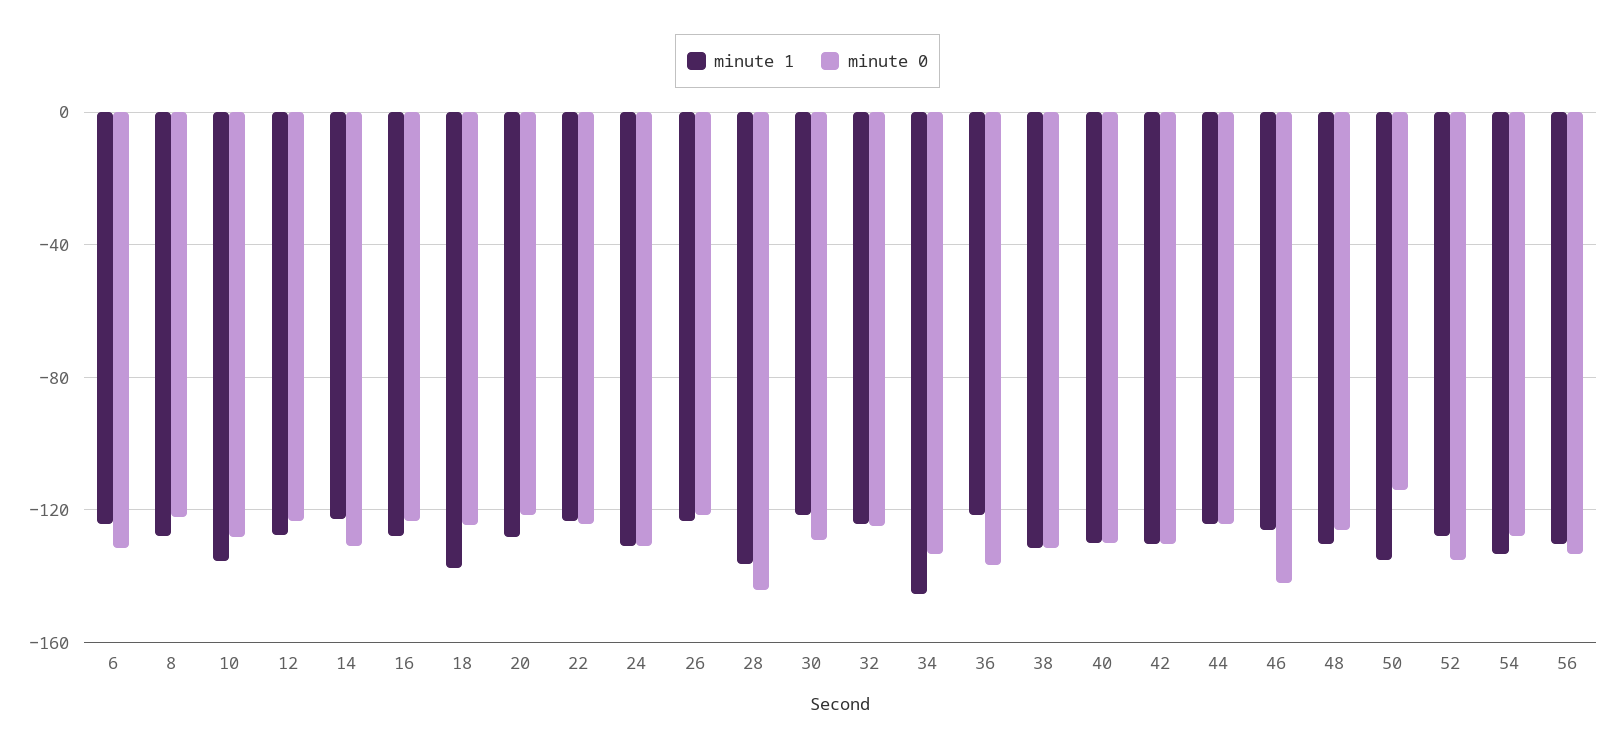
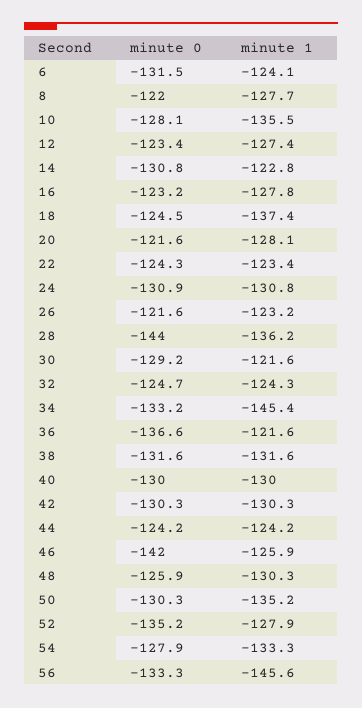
minute 0, 50: -115 -> -130.3
minute 1, 56: -130 -> -145.6

